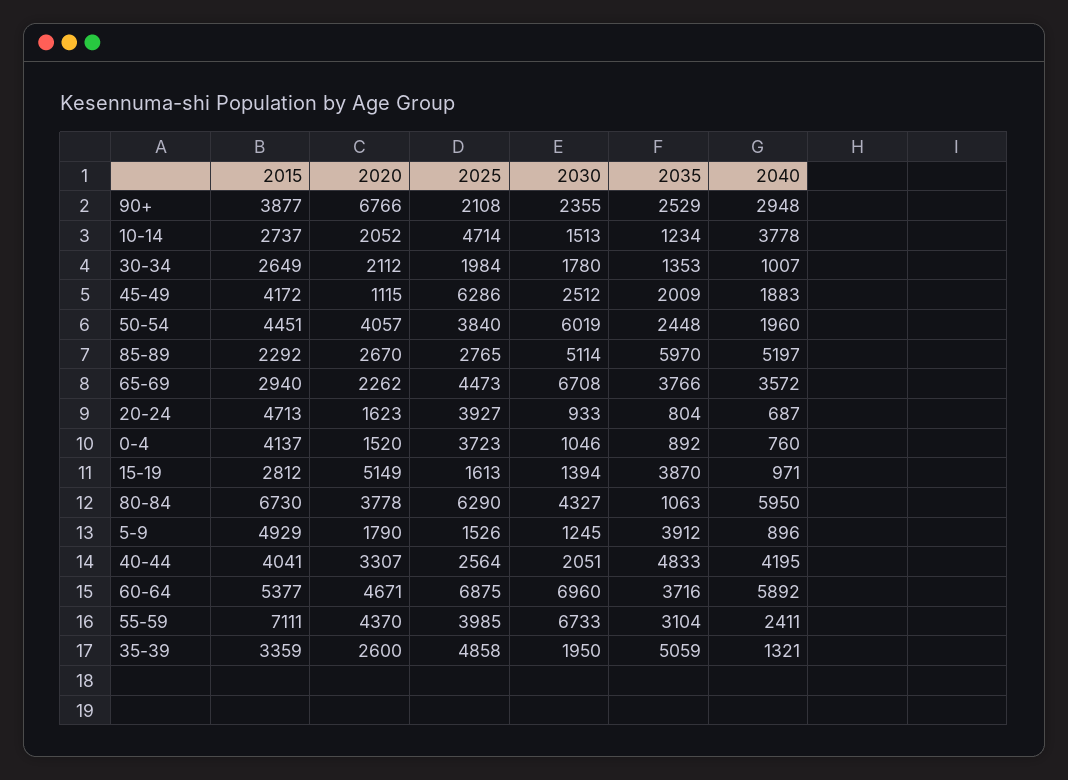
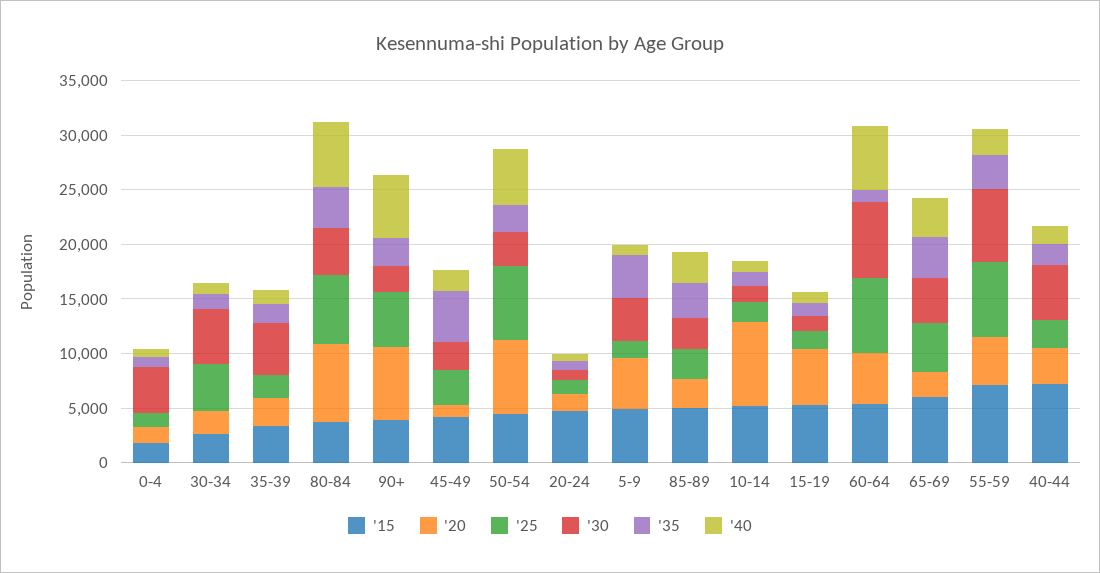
2025, 90+: 2108 -> 5000
2040, 90+: 2948 -> 6000
2015, 10-14: 2737 -> 5000
2020, 10-14: 2052 -> 8000
2025, 10-14: 4714 -> 2000
2040, 10-14: 3778 -> 1000
2025, 30-34: 1984 -> 4000
2030, 30-34: 1780 -> 5000
2025, 45-49: 6286 -> 3000
2035, 45-49: 2009 -> 5000
2020, 50-54: 4057 -> 7000
2025, 50-54: 3840 -> 7000
2030, 50-54: 6019 -> 3000
2040, 50-54: 1960 -> 5000
2015, 85-89: 2292 -> 5000
2030, 85-89: 5114 -> 3000
2035, 85-89: 5970 -> 3000
2040, 85-89: 5197 -> 3000
2015, 65-69: 2940 -> 6000
2030, 65-69: 6708 -> 4000
2025, 20-24: 3927 -> 1000
2015, 0-4: 4137 -> 2000
2025, 0-4: 3723 -> 1000
2030, 0-4: 1046 -> 4000
2015, 15-19: 2812 -> 5000
2035, 15-19: 3870 -> 1000
2015, 80-84: 6730 -> 4000
2020, 80-84: 3778 -> 7000
2035, 80-84: 1063 -> 4000
2020, 5-9: 1790 -> 5000
2030, 5-9: 1245 -> 4000
2015, 40-44: 4041 -> 7000
2030, 40-44: 2051 -> 5000
2035, 40-44: 4833 -> 2000
2040, 40-44: 4195 -> 2000
2035, 60-64: 3716 -> 1000
2025, 55-59: 3985 -> 7000
2025, 35-39: 4858 -> 2000
2030, 35-39: 1950 -> 5000
2035, 35-39: 5059 -> 2000

